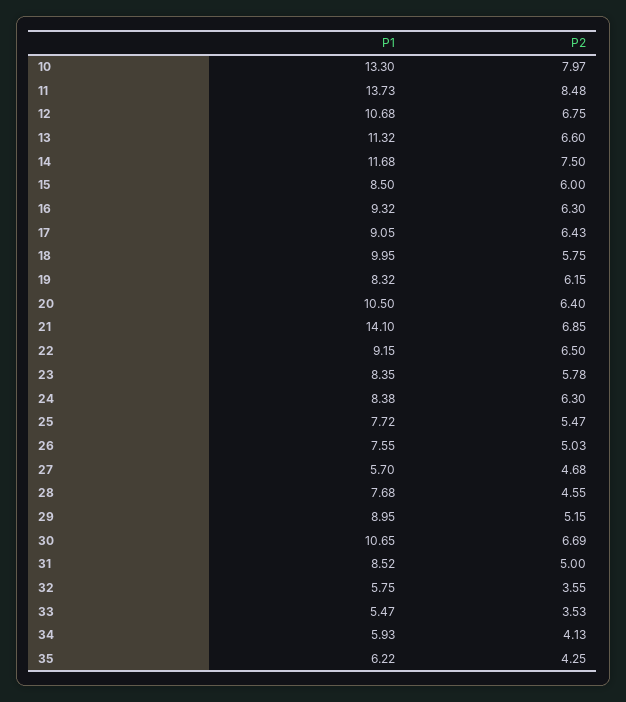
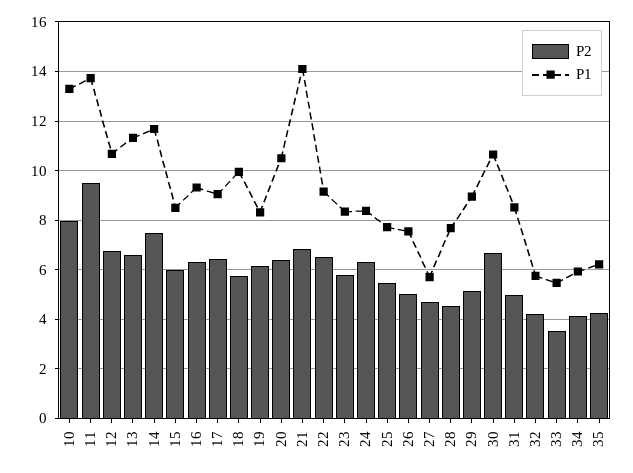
P2, 11: 8.48 -> 9.5
P2, 32: 3.55 -> 4.25

